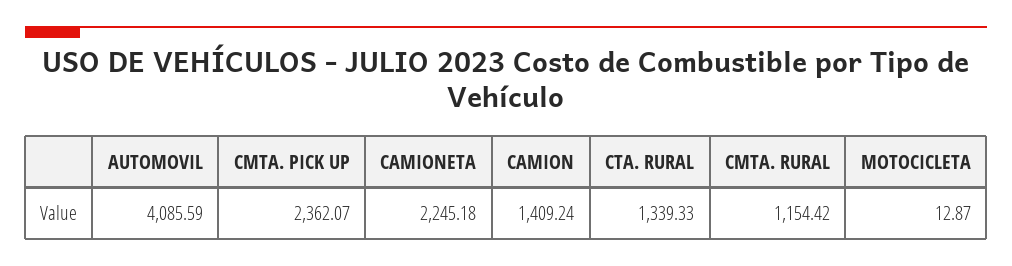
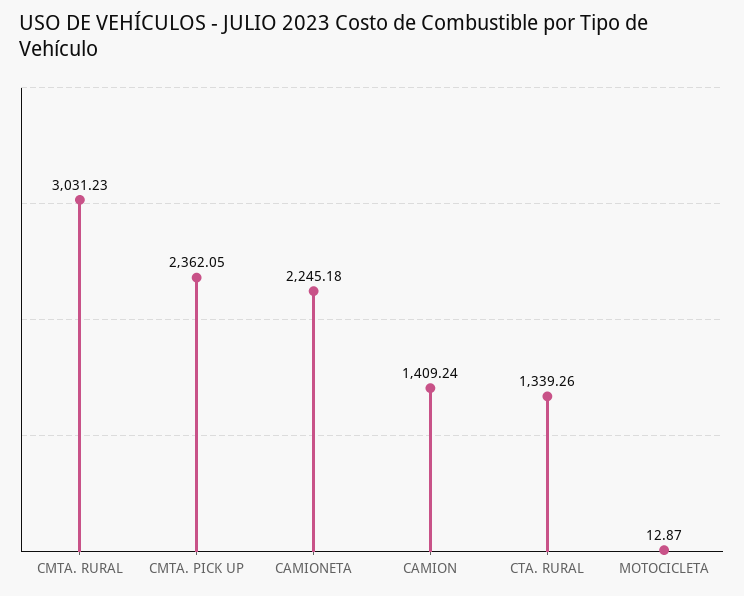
AUTOMOVIL: 4085.59 -> none
CMTA. PICK UP: 2362.07 -> 2362.05
CTA. RURAL: 1339.33 -> 1339.26
CMTA. RURAL: 1154.42 -> 3031.23

